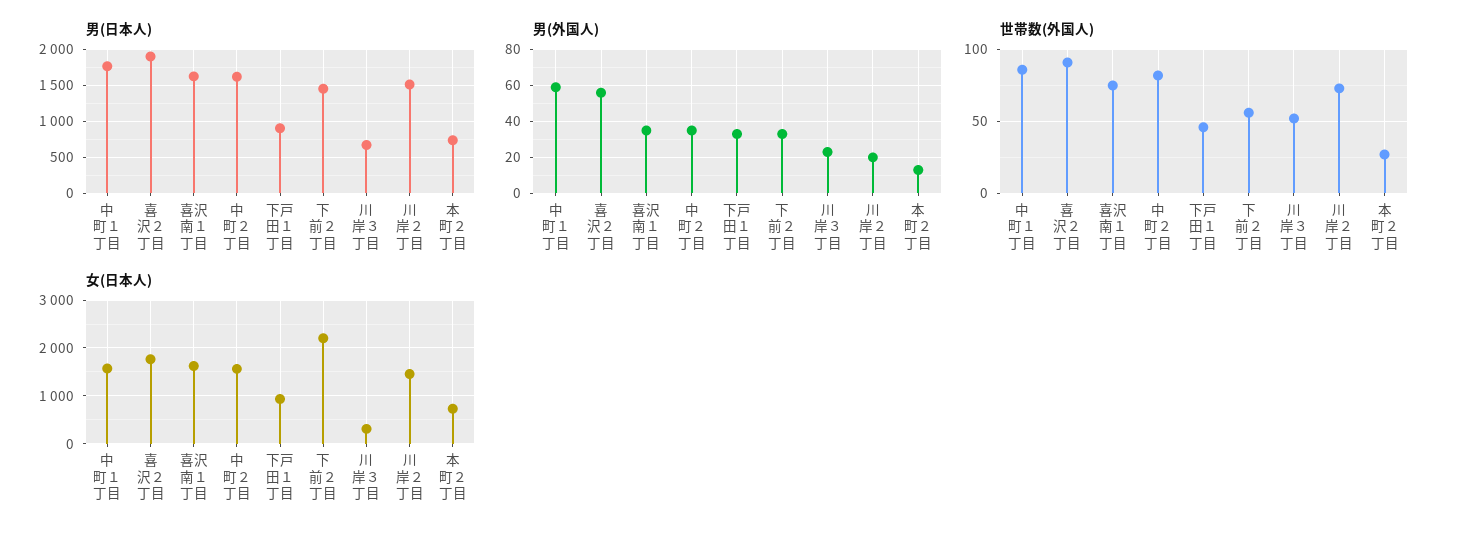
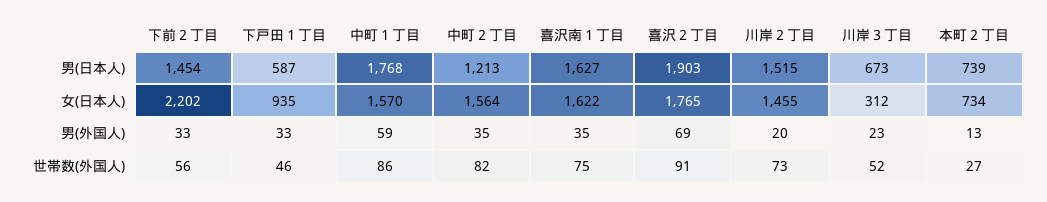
男(日本人), 中町２丁目: 1600 -> 1213
男(日本人), 下戸田１丁目: 900 -> 587
男(外国人), 喜沢２丁目: 55 -> 69

